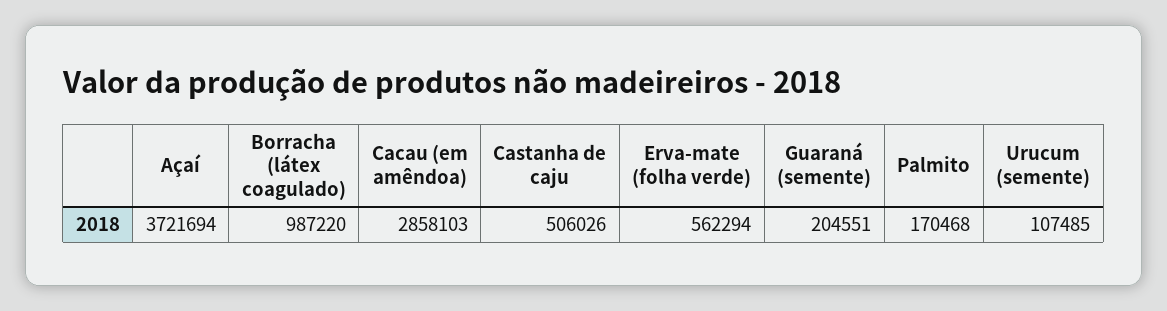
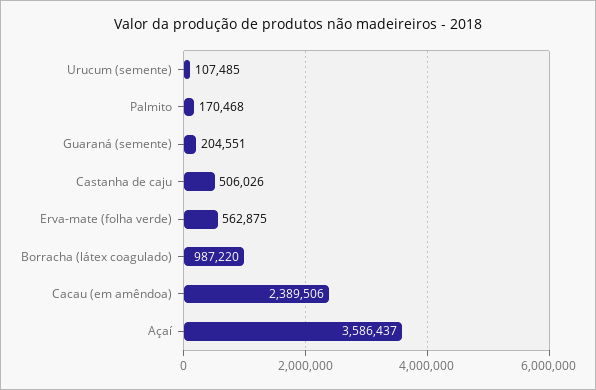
Açaí: 3721694 -> 3586437
Cacau (em amêndoa): 2858103 -> 2389506
Erva-mate (folha verde): 562294 -> 562875

